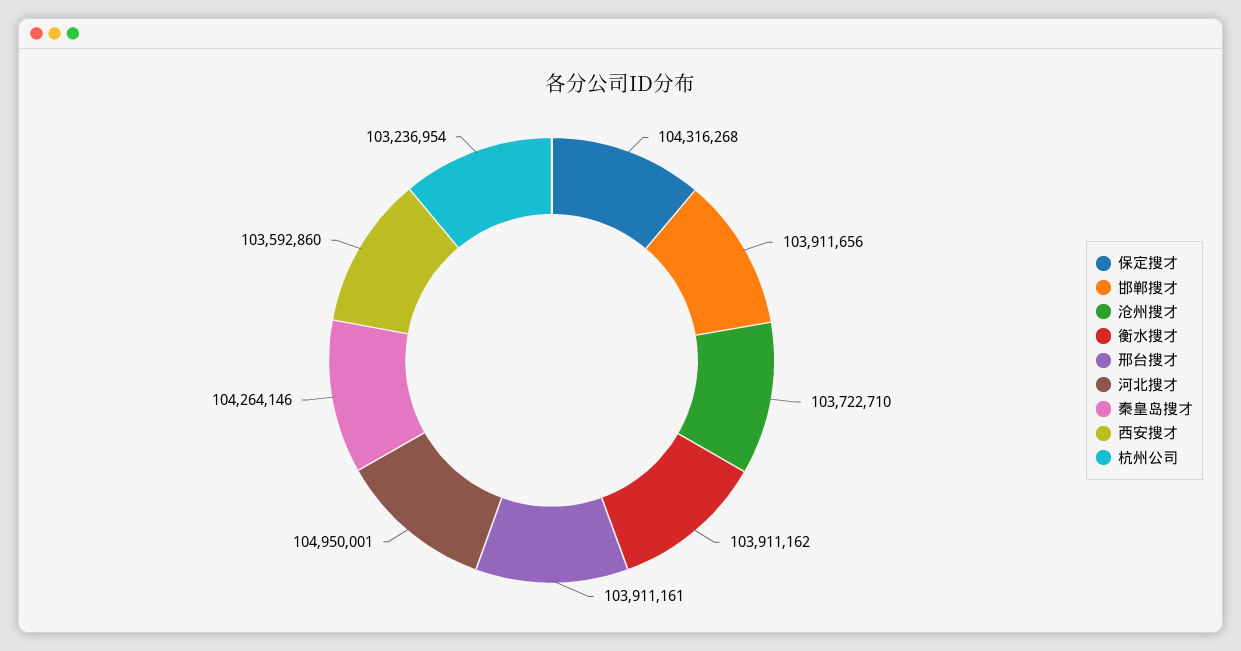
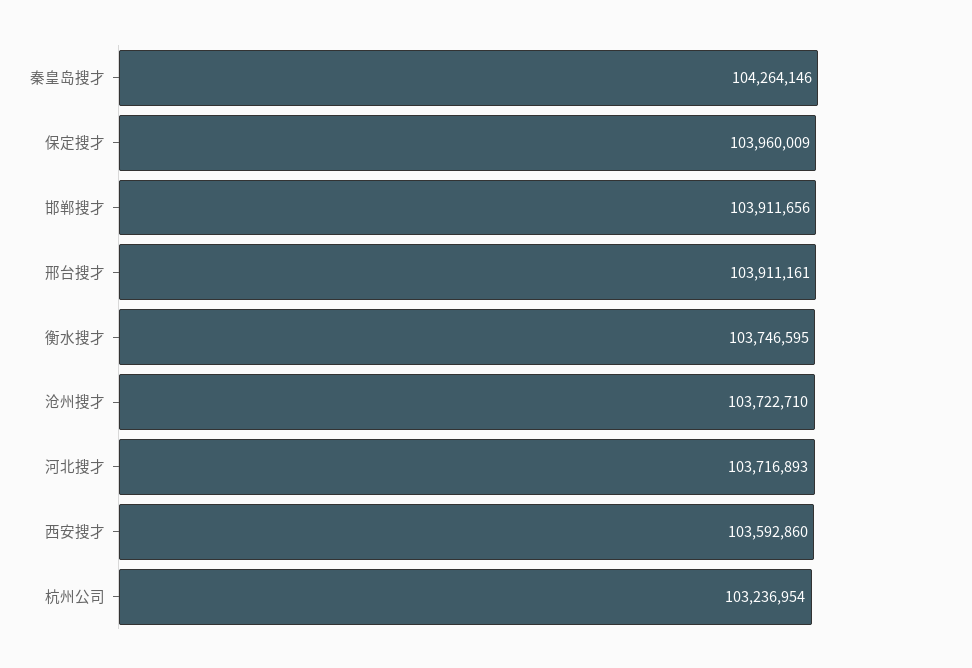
保定搜才: 104316268 -> 103960009
衡水搜才: 103911162 -> 103746595
河北搜才: 104950001 -> 103716893

